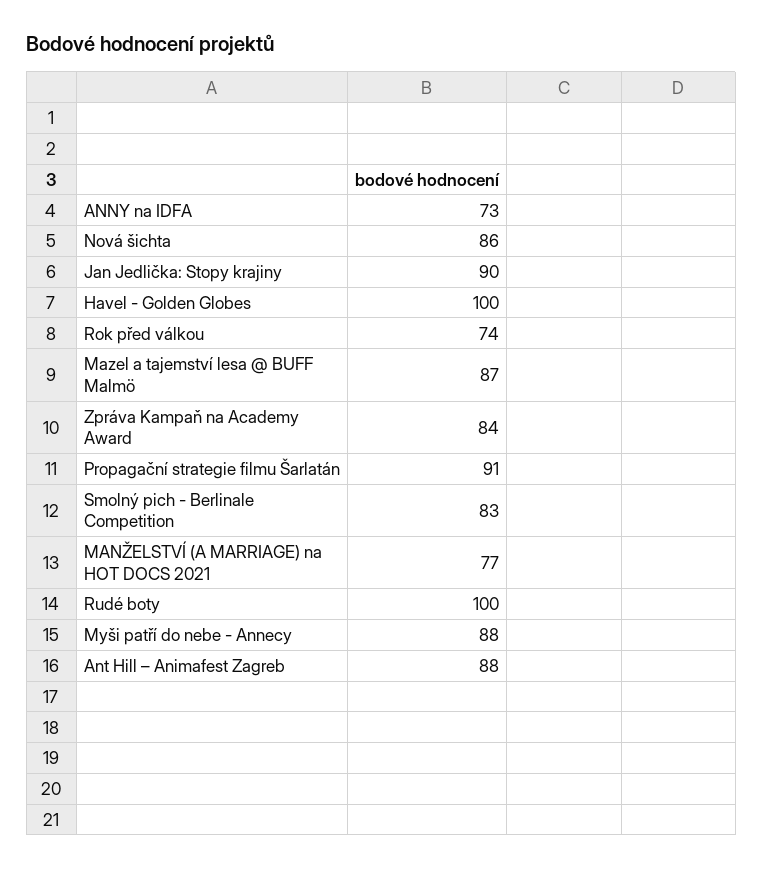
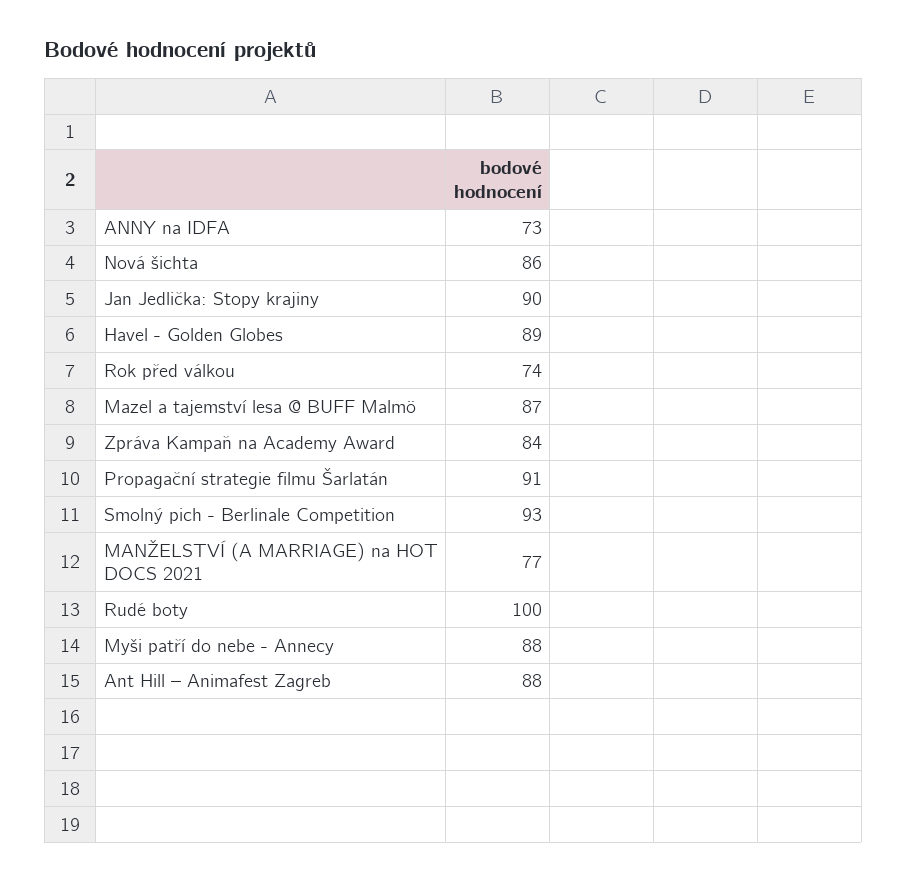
Havel - Golden Globes: 100 -> 89
Smolný pich - Berlinale Competition: 83 -> 93

